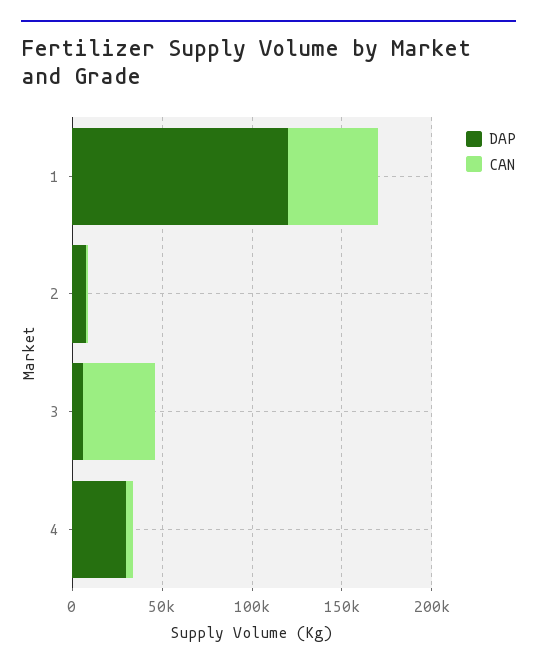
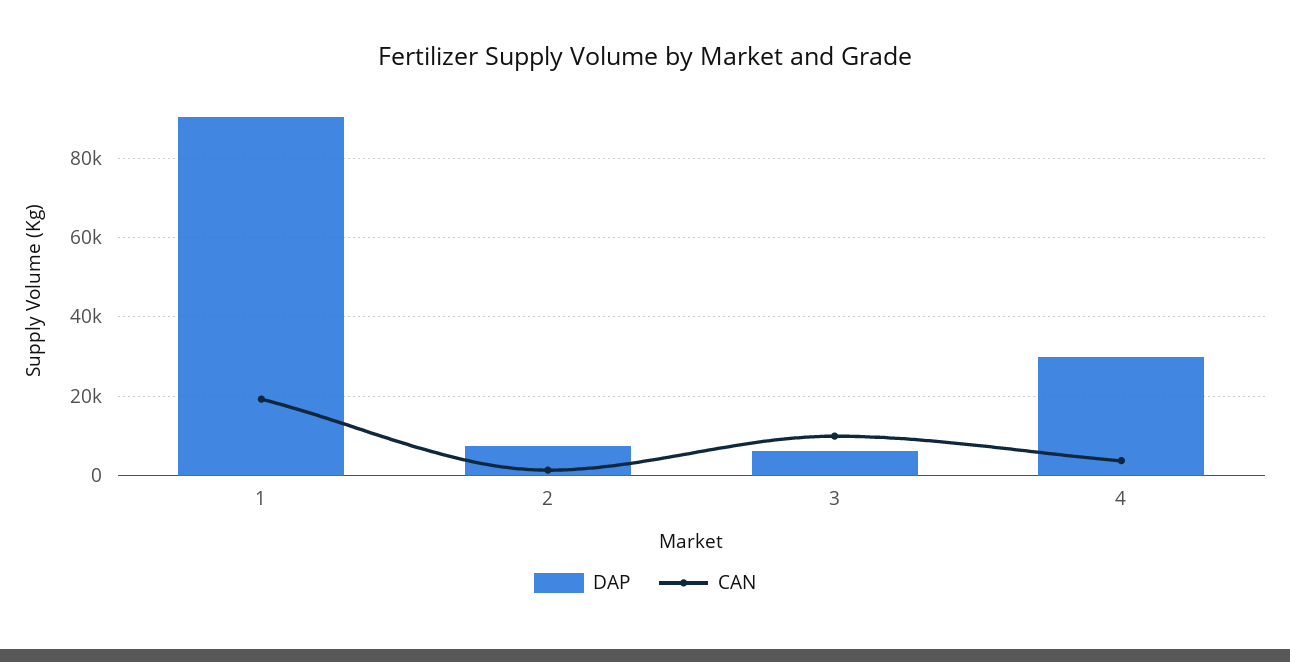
DAP, 1: 120000 -> 90000
CAN, 1: 50000 -> 20000
CAN, 3: 40000 -> 10000

